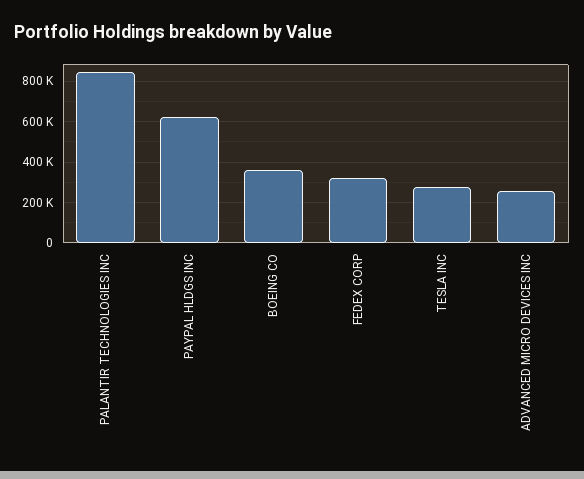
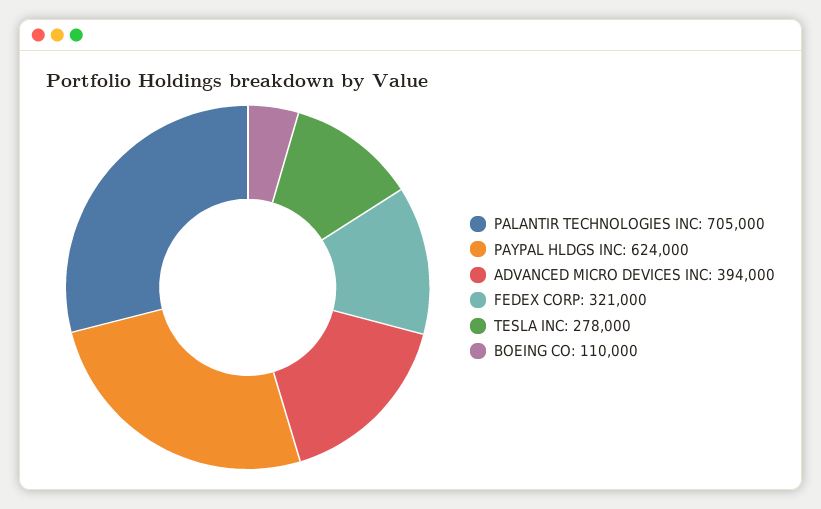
PALANTIR TECHNOLOGIES INC: 850000 -> 705000
BOEING CO: 350000 -> 110000
ADVANCED MICRO DEVICES INC: 250000 -> 394000

